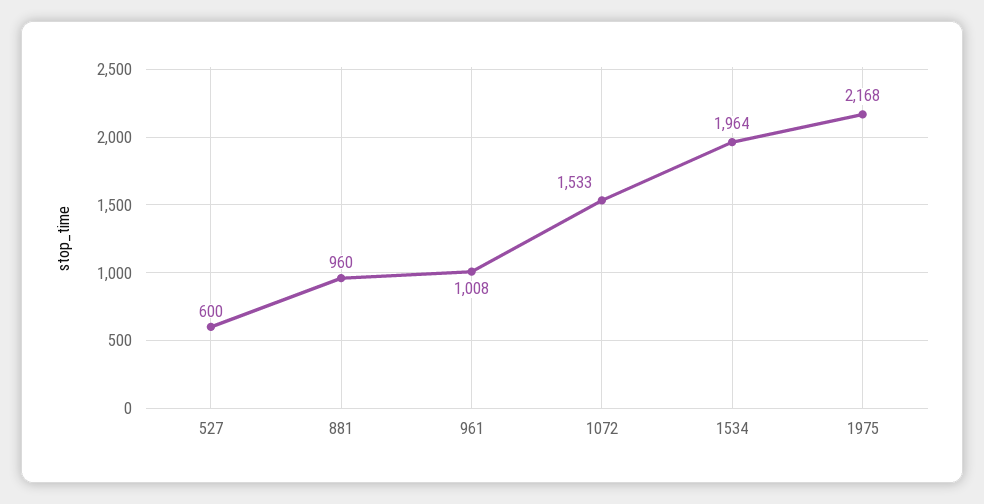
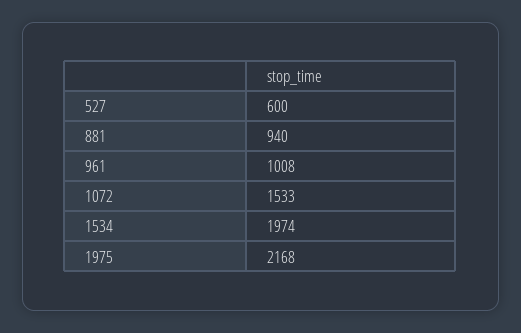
881: 960 -> 940
1534: 1964 -> 1974

